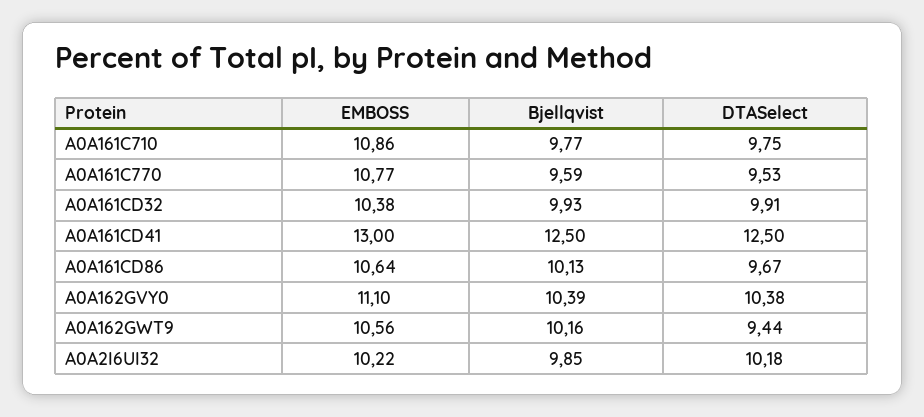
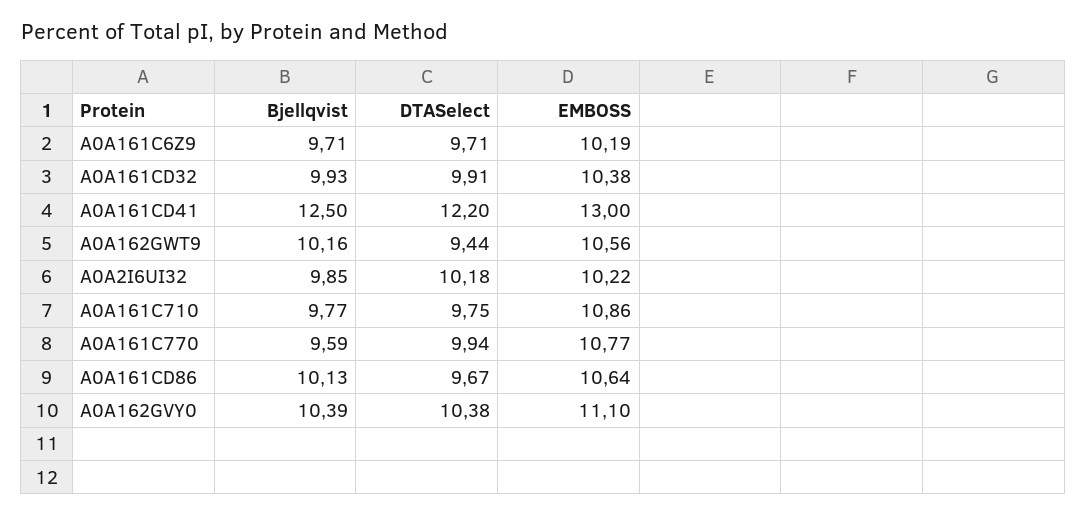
DTASelect, A0A161C770: 9.53 -> 9.94
DTASelect, A0A161CD41: 12.5 -> 12.2
Bjellqvist, A0A161C6Z9: none -> 9.71
DTASelect, A0A161C6Z9: none -> 9.71
EMBOSS, A0A161C6Z9: none -> 10.19

